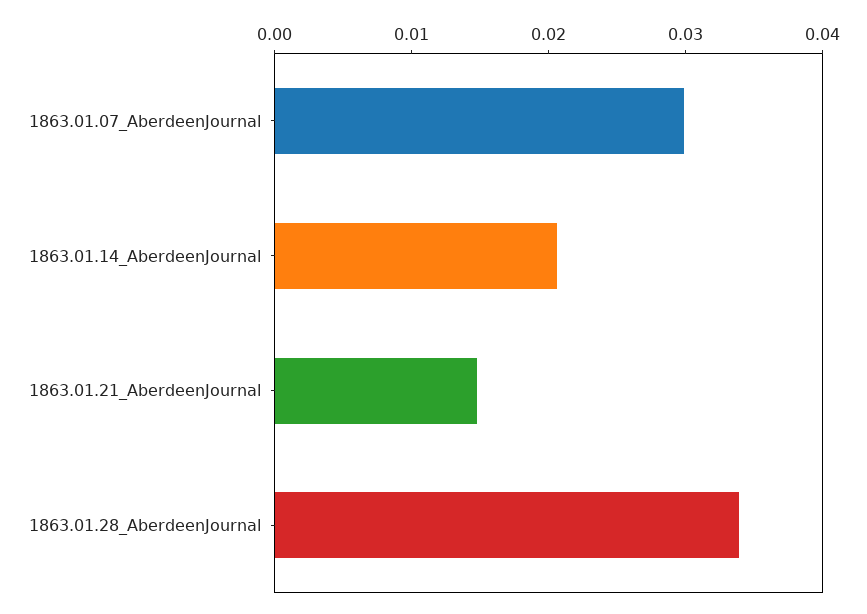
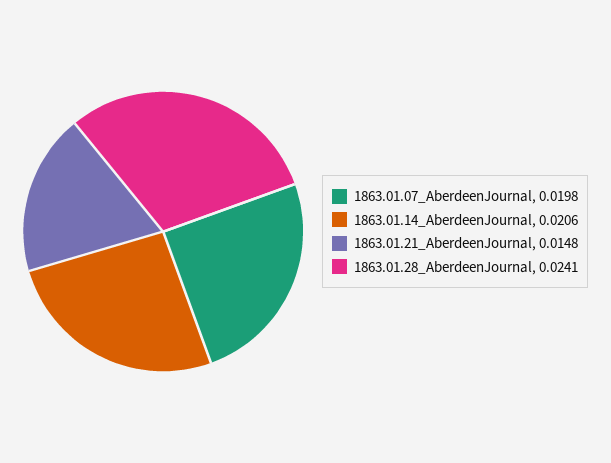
1863.01.07_AberdeenJournal: 0.03 -> 0.0198
1863.01.28_AberdeenJournal: 0.034 -> 0.0241

